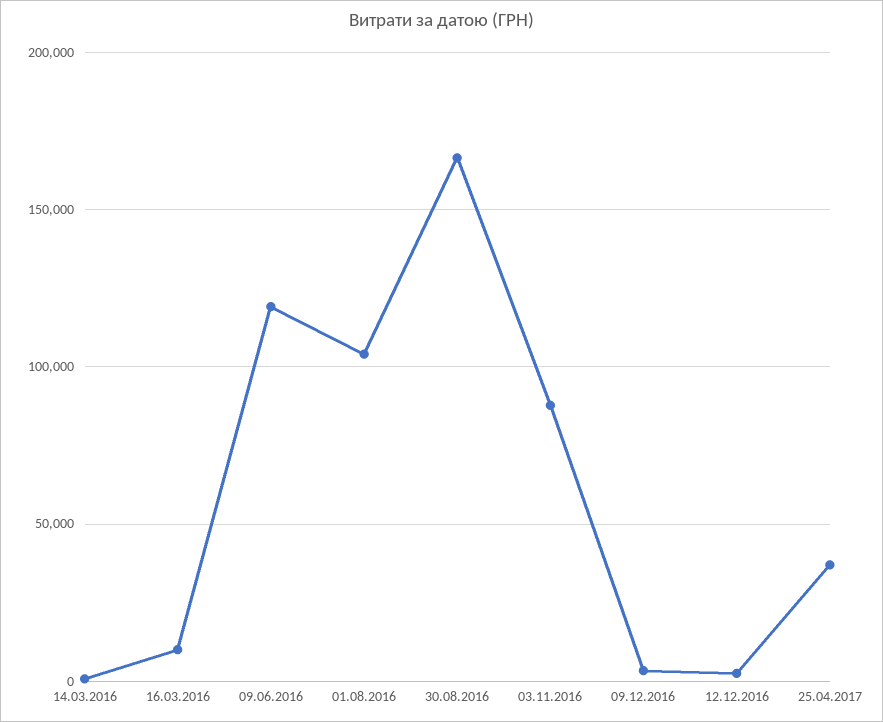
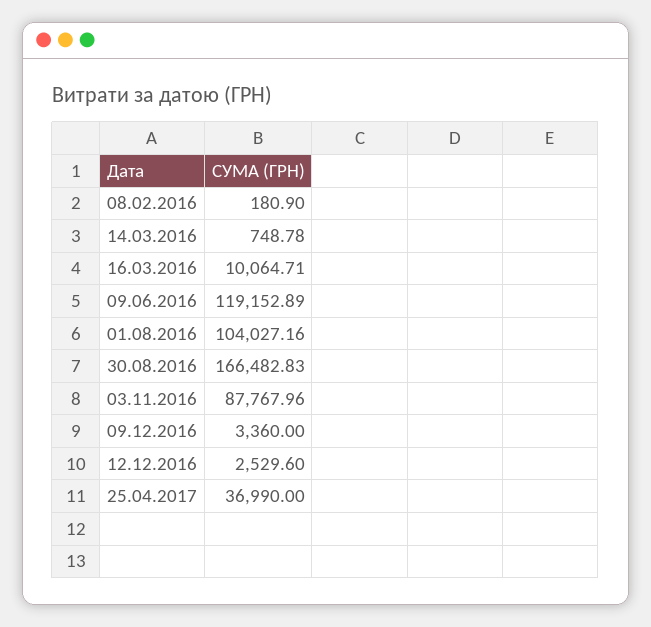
08.02.2016: none -> 180.9

